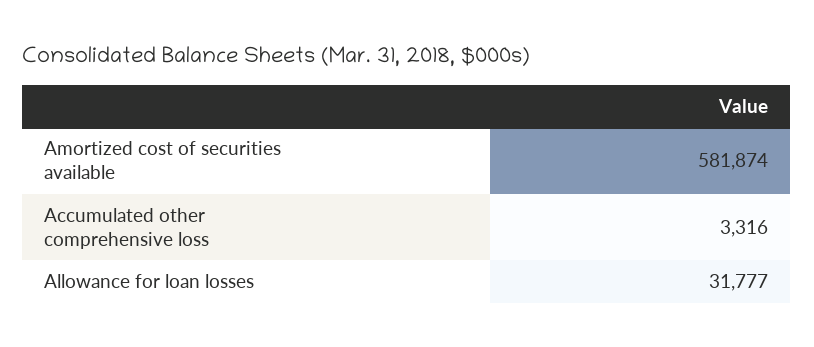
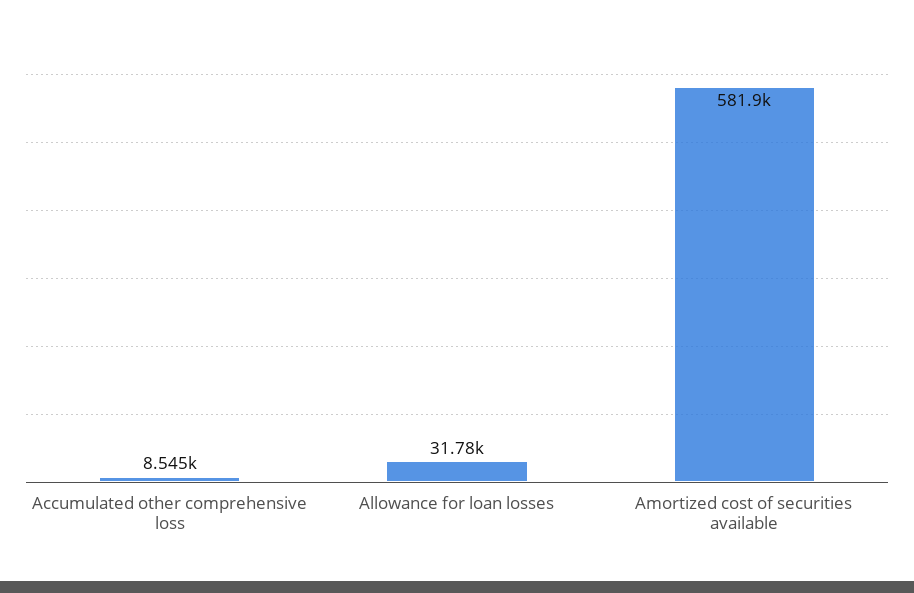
Accumulated other comprehensive loss: 3316 -> 8545

